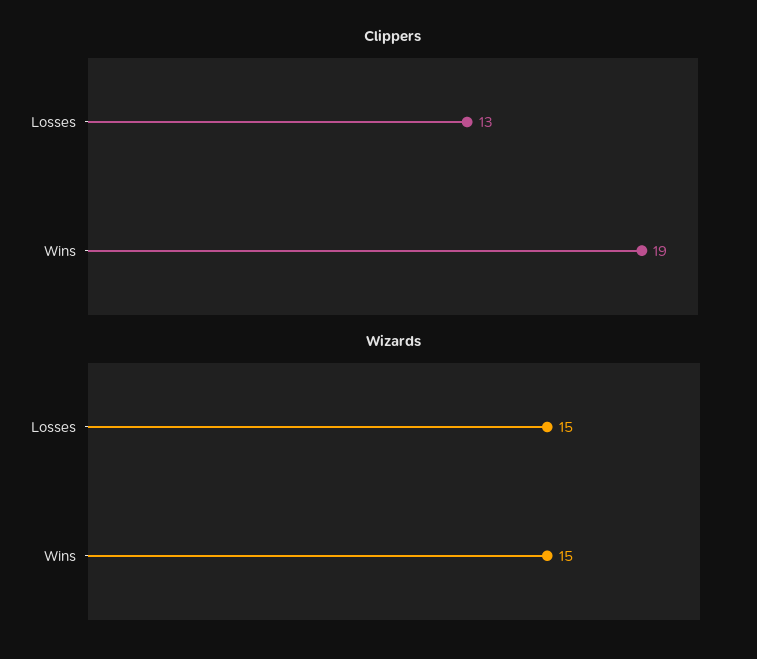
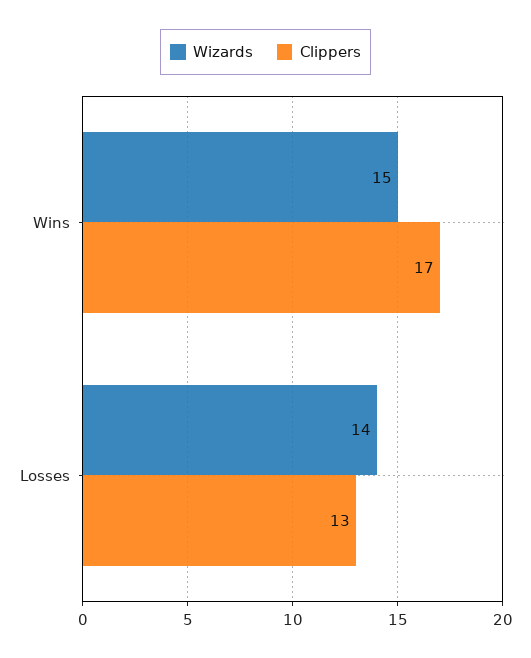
Clippers, Wins: 19 -> 17
Wizards, Losses: 15 -> 14

